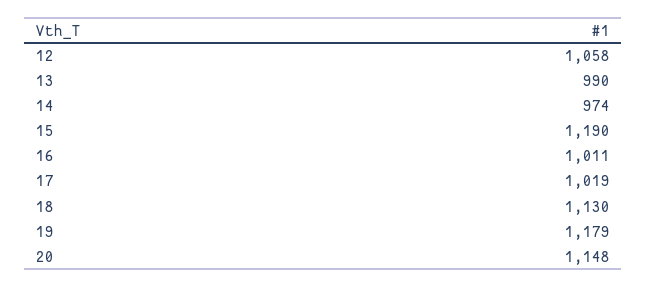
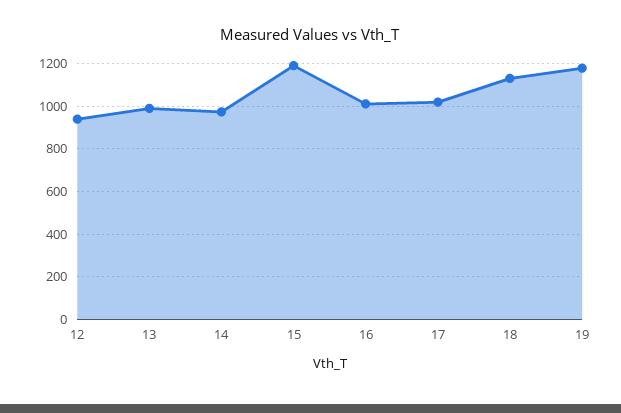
12: 1058 -> 950
20: 1148 -> none

